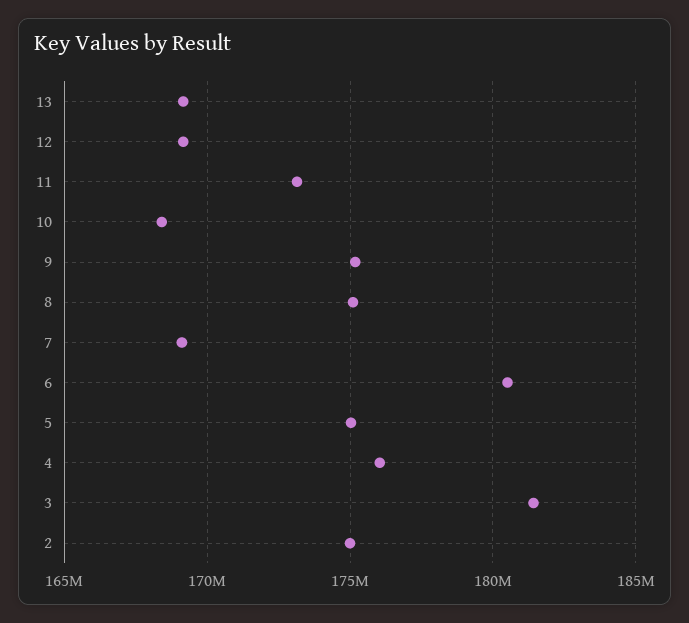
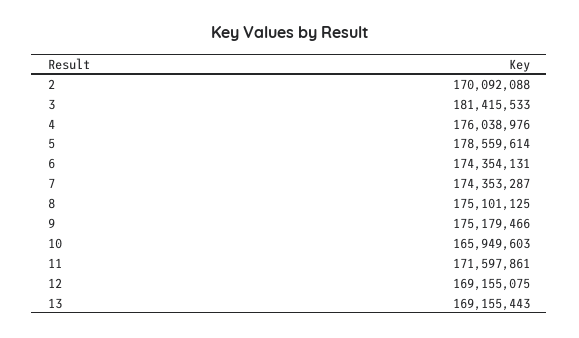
11: 173000000 -> 171597861
10: 168500000 -> 165949603
7: 169000000 -> 174353287
6: 180500000 -> 174354131
5: 175000000 -> 178559614
2: 175000000 -> 170092088

